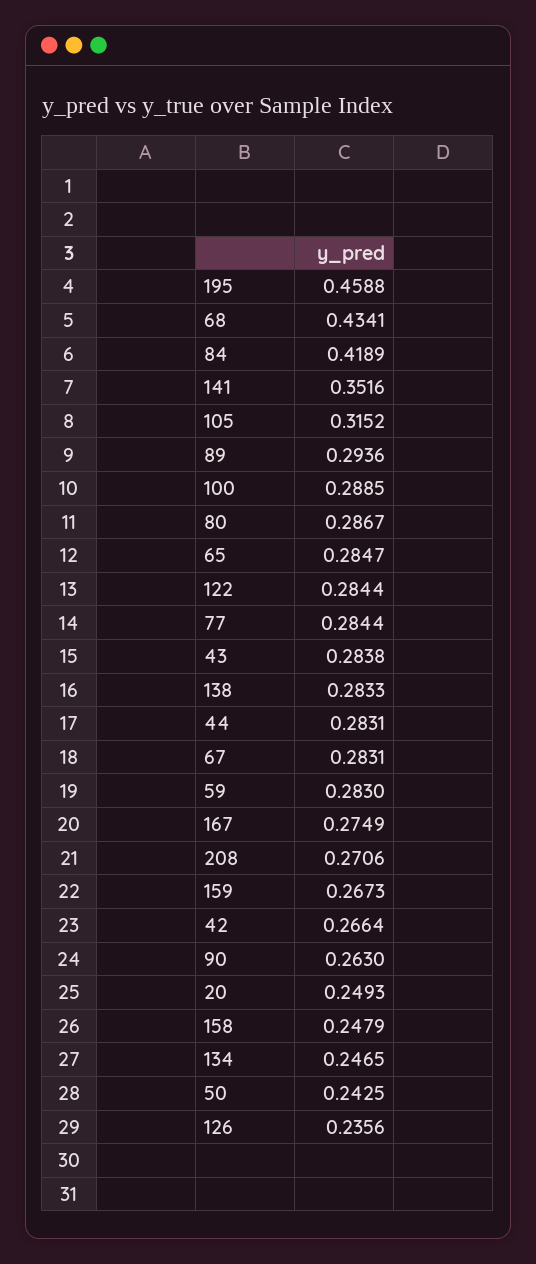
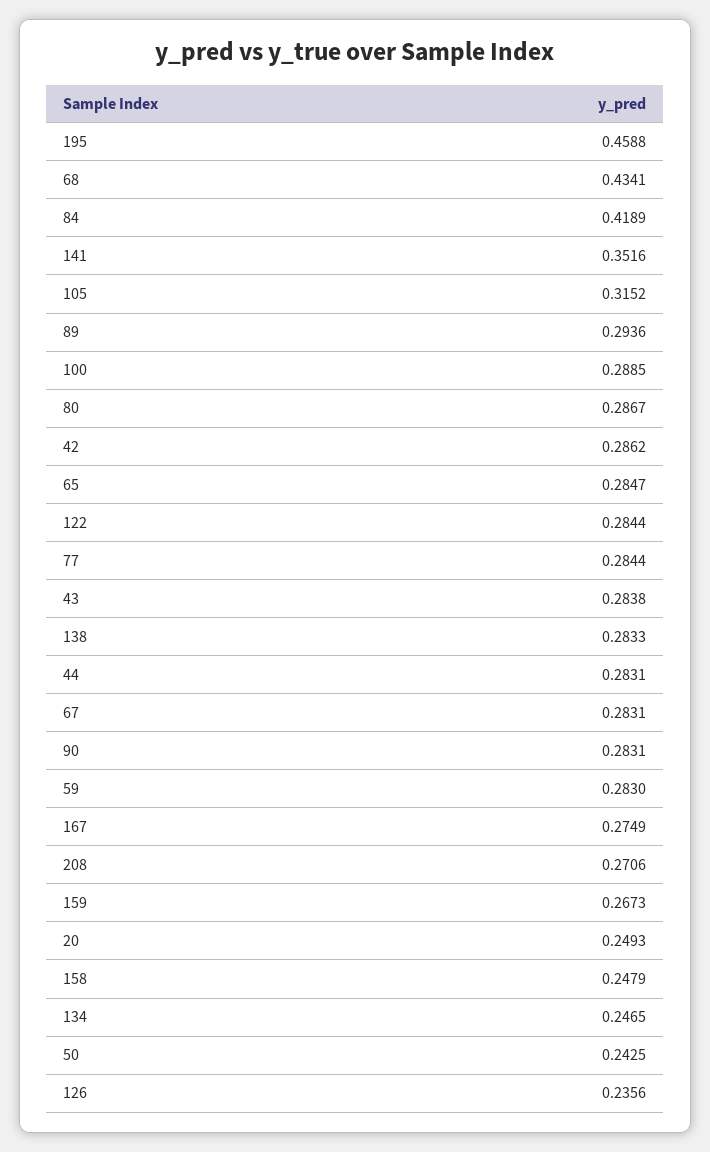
42: 0.2664 -> 0.2862
90: 0.263 -> 0.2831

